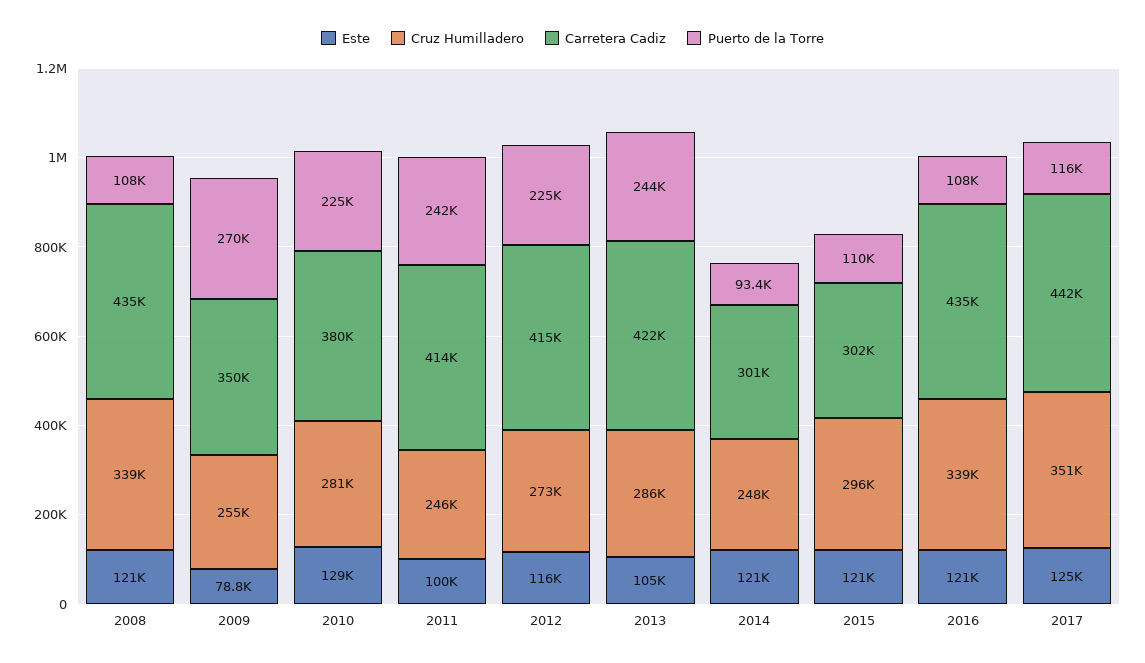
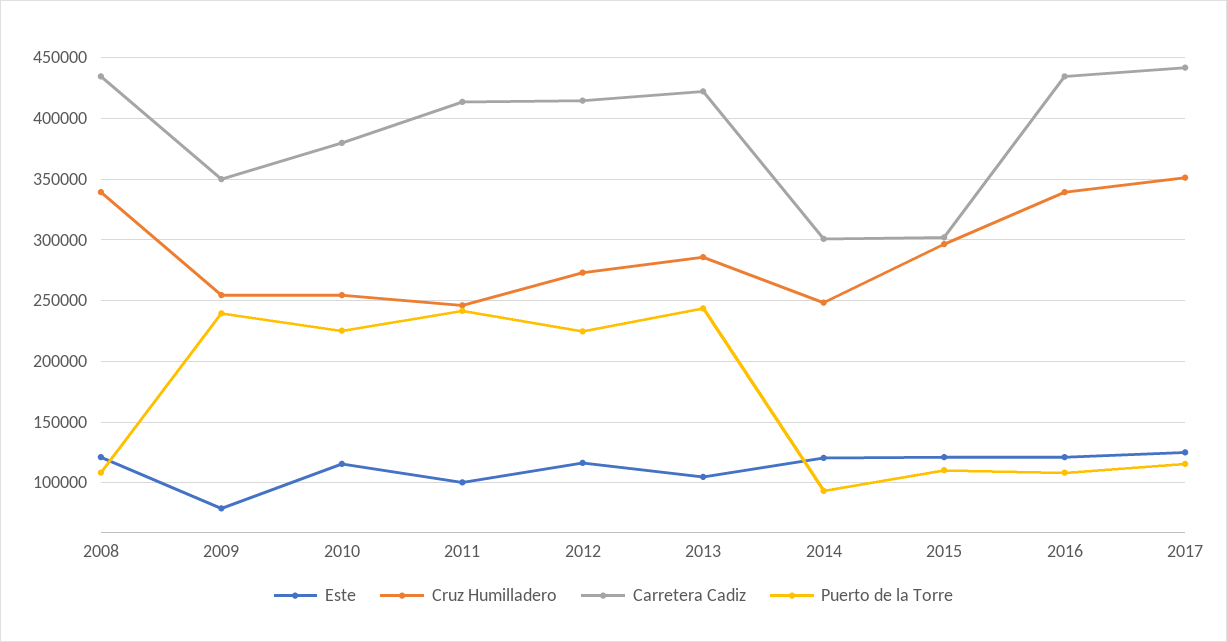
Puerto de la Torre, 2009: 270000 -> 240000
Este, 2010: 129000 -> 115000
Cruz Humilladero, 2010: 281000 -> 255000

